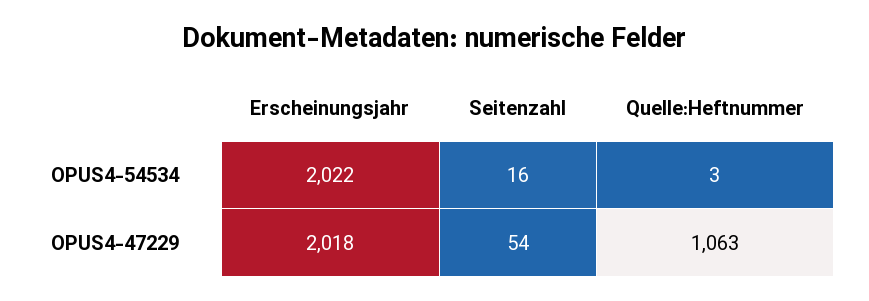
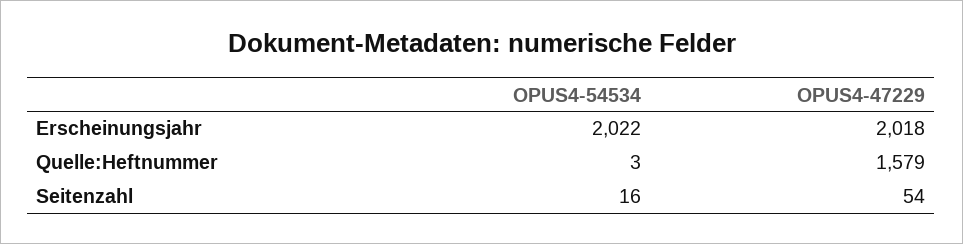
Quelle:Heftnummer, OPUS4-47229: 1063 -> 1579

